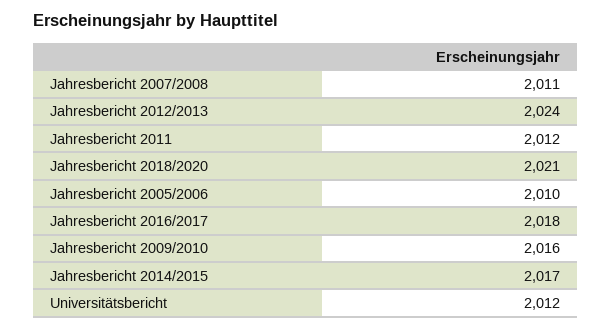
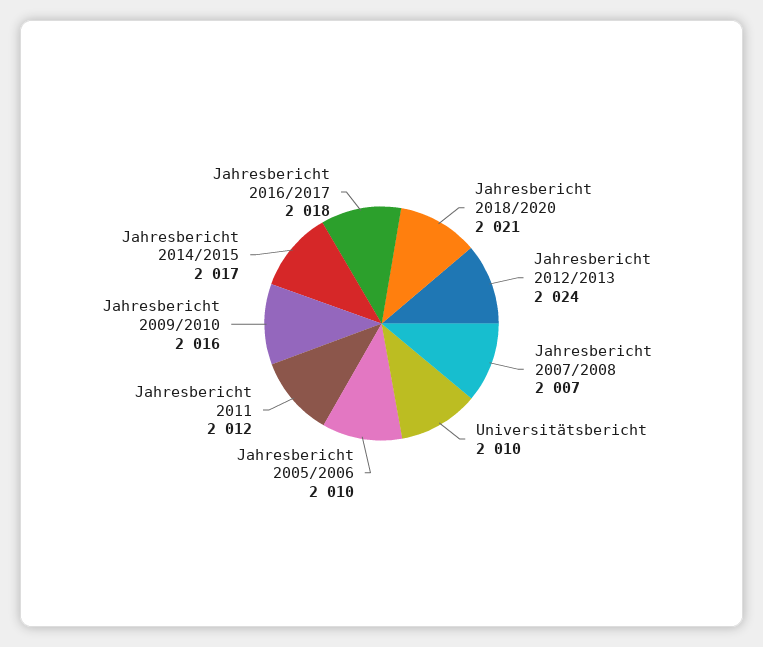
Jahresbericht 2007/2008: 2011 -> 2007
Universitätsbericht: 2012 -> 2010

